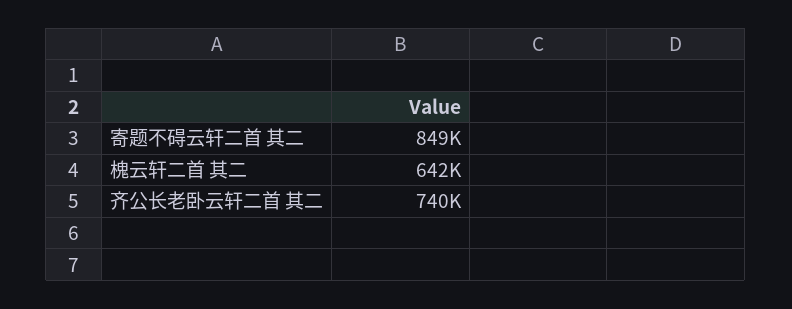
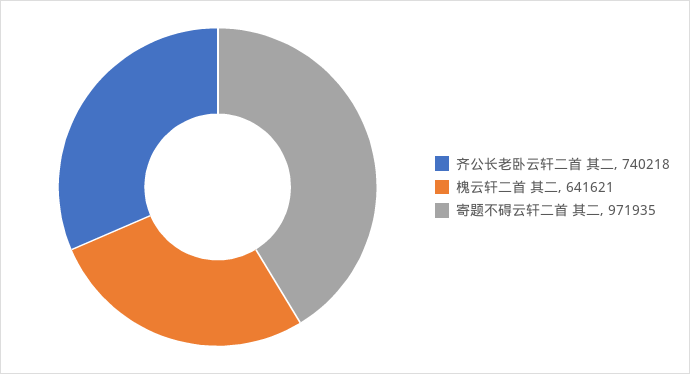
寄题不碍云轩二首 其二: 849000 -> 971935

